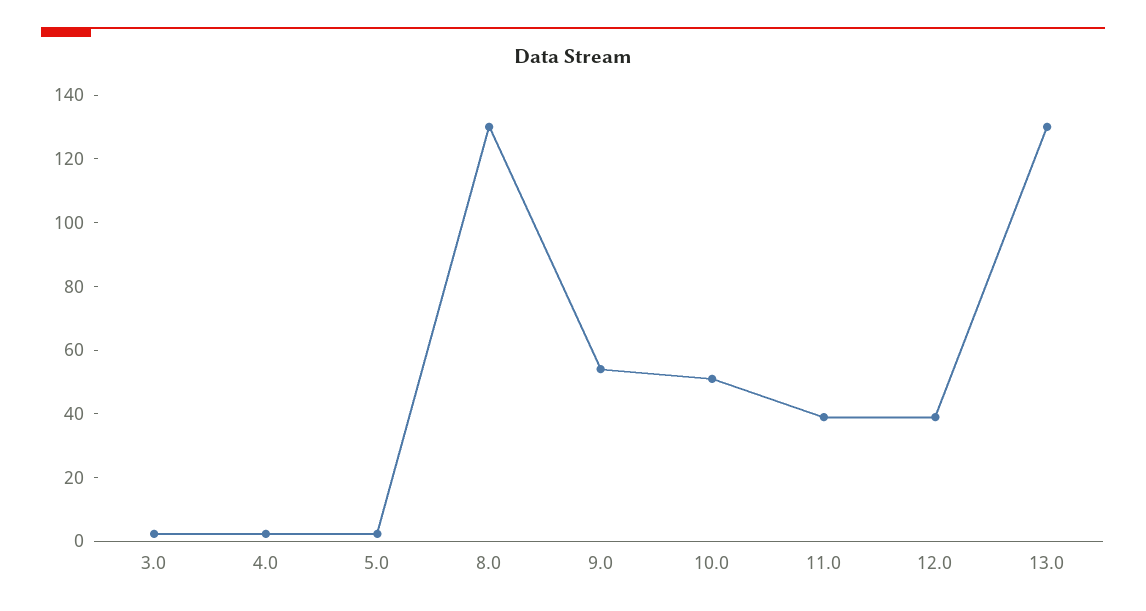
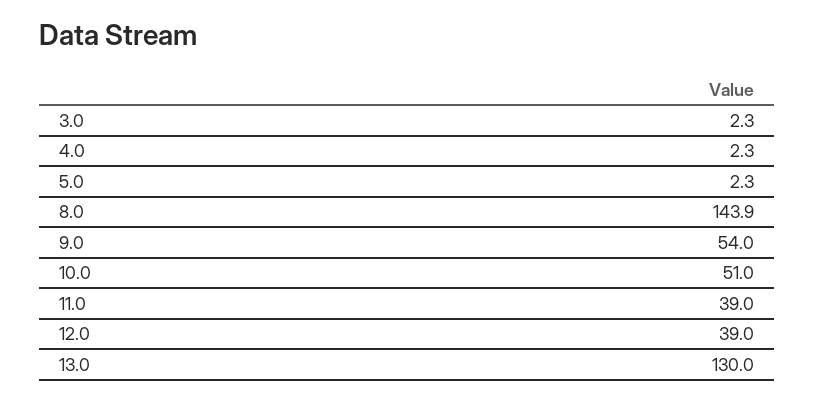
8.0: 130 -> 143.9

